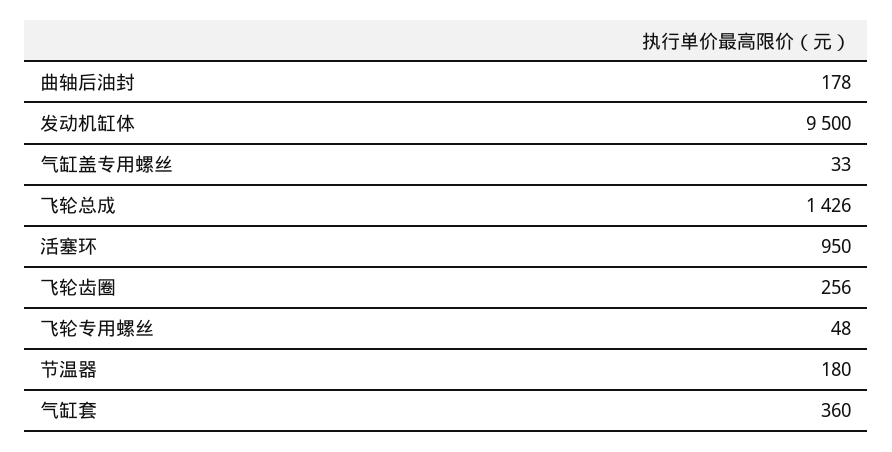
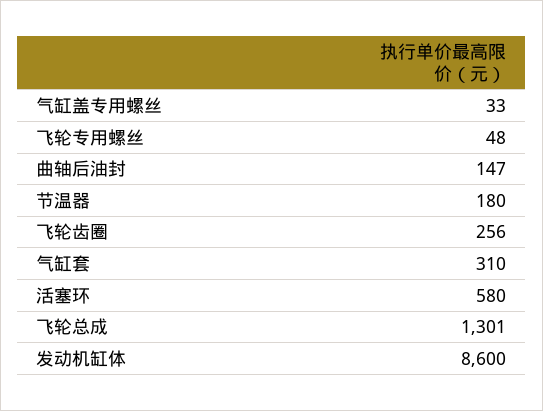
曲轴后油封: 178 -> 147
发动机缸体: 9500 -> 8600
飞轮总成: 1426 -> 1301
活塞环: 950 -> 580
气缸套: 360 -> 310

